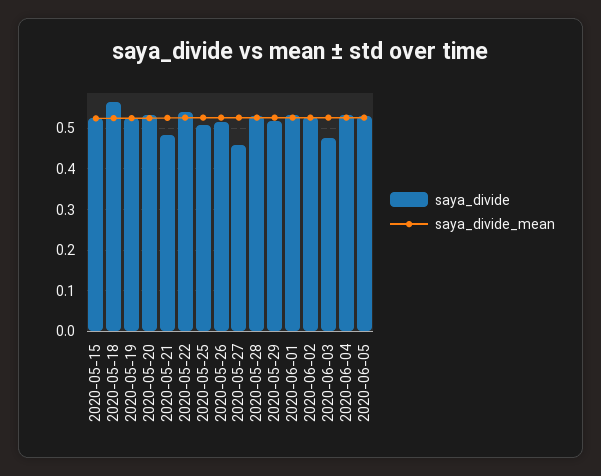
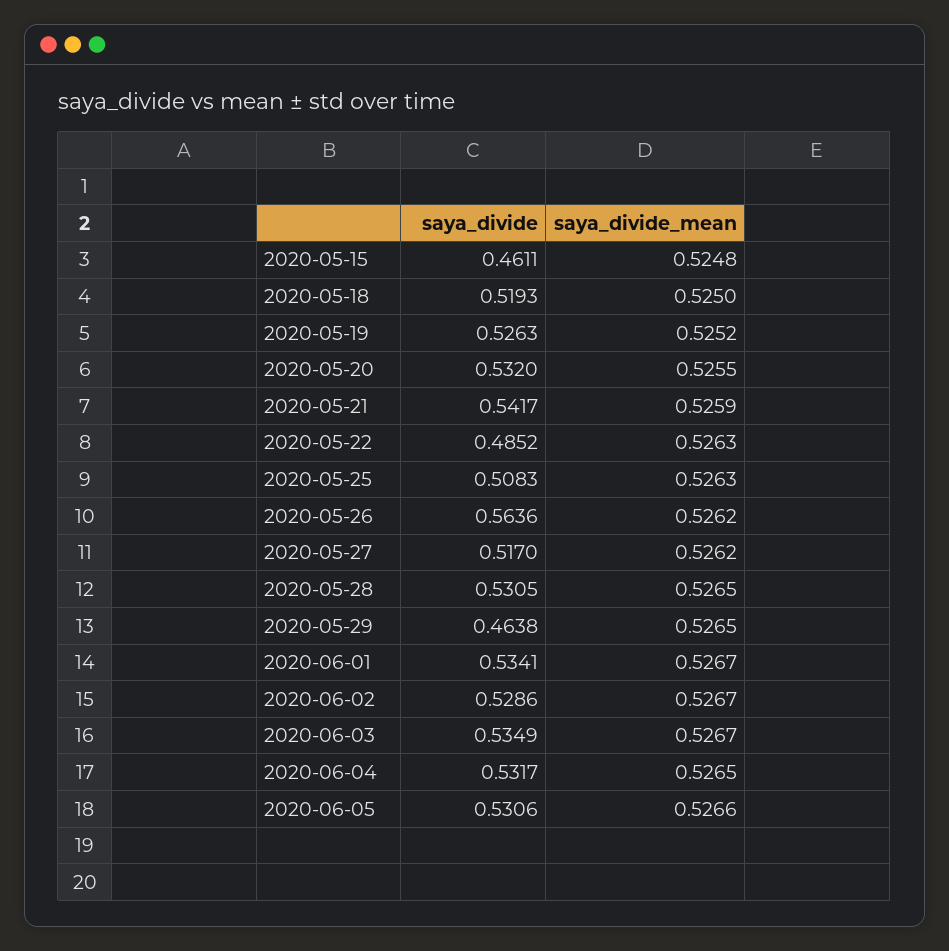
saya_divide, 2020-05-15: 0.52 -> 0.4611
saya_divide, 2020-05-18: 0.56 -> 0.5193
saya_divide, 2020-05-21: 0.48 -> 0.5417
saya_divide, 2020-05-22: 0.54 -> 0.4852
saya_divide, 2020-05-26: 0.52 -> 0.5636
saya_divide, 2020-05-27: 0.46 -> 0.517
saya_divide, 2020-05-29: 0.52 -> 0.4638
saya_divide, 2020-06-03: 0.48 -> 0.5349

